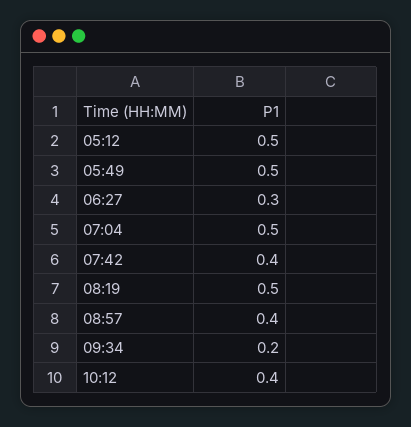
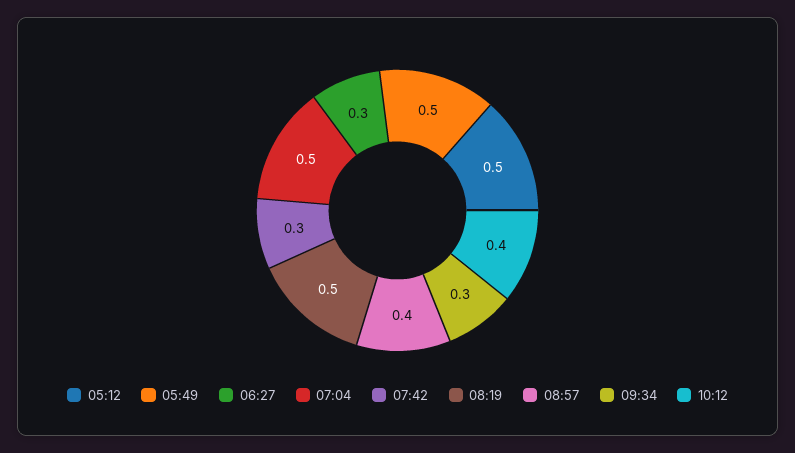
07:42: 0.4 -> 0.3
09:34: 0.2 -> 0.3

